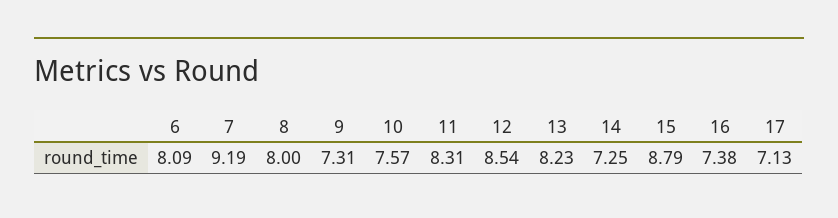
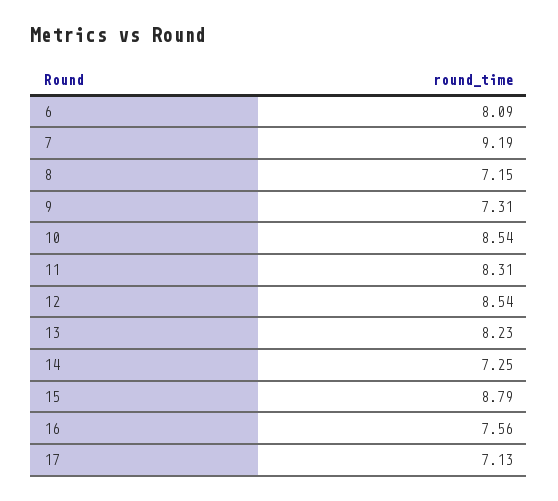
8: 8 -> 7.15
10: 7.57 -> 8.54
16: 7.38 -> 7.56

